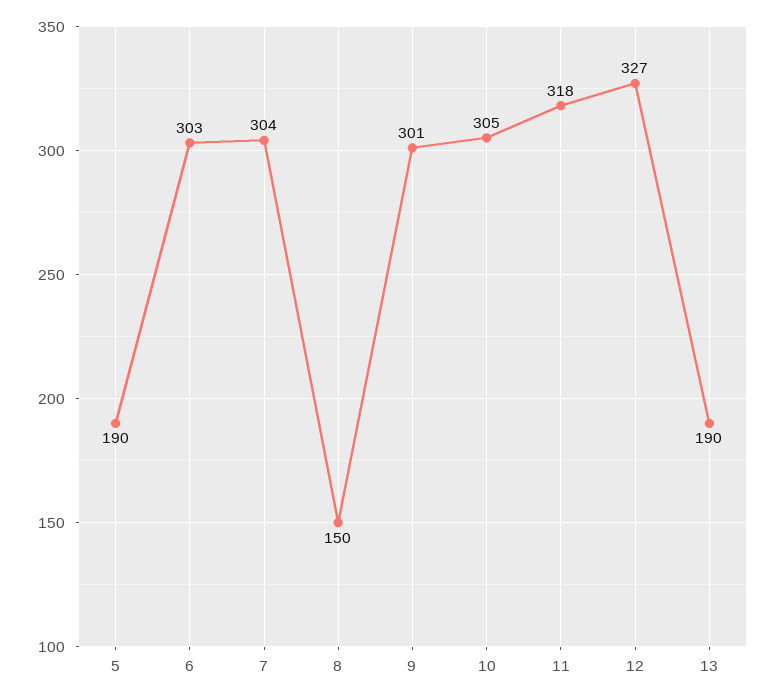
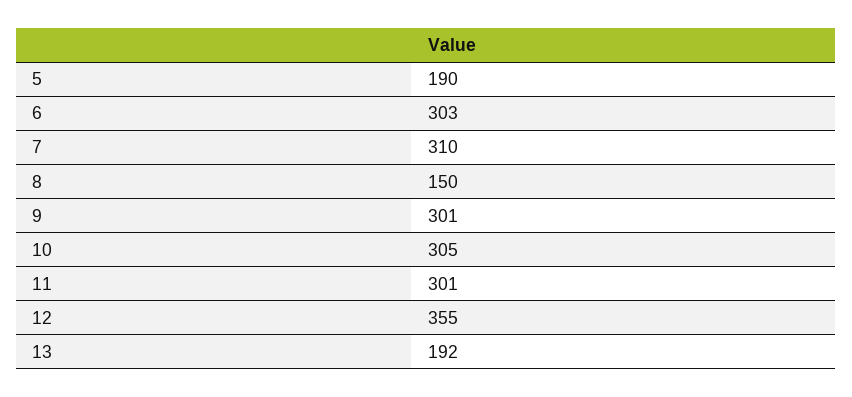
7: 304 -> 310
11: 318 -> 301
12: 327 -> 355
13: 190 -> 192

